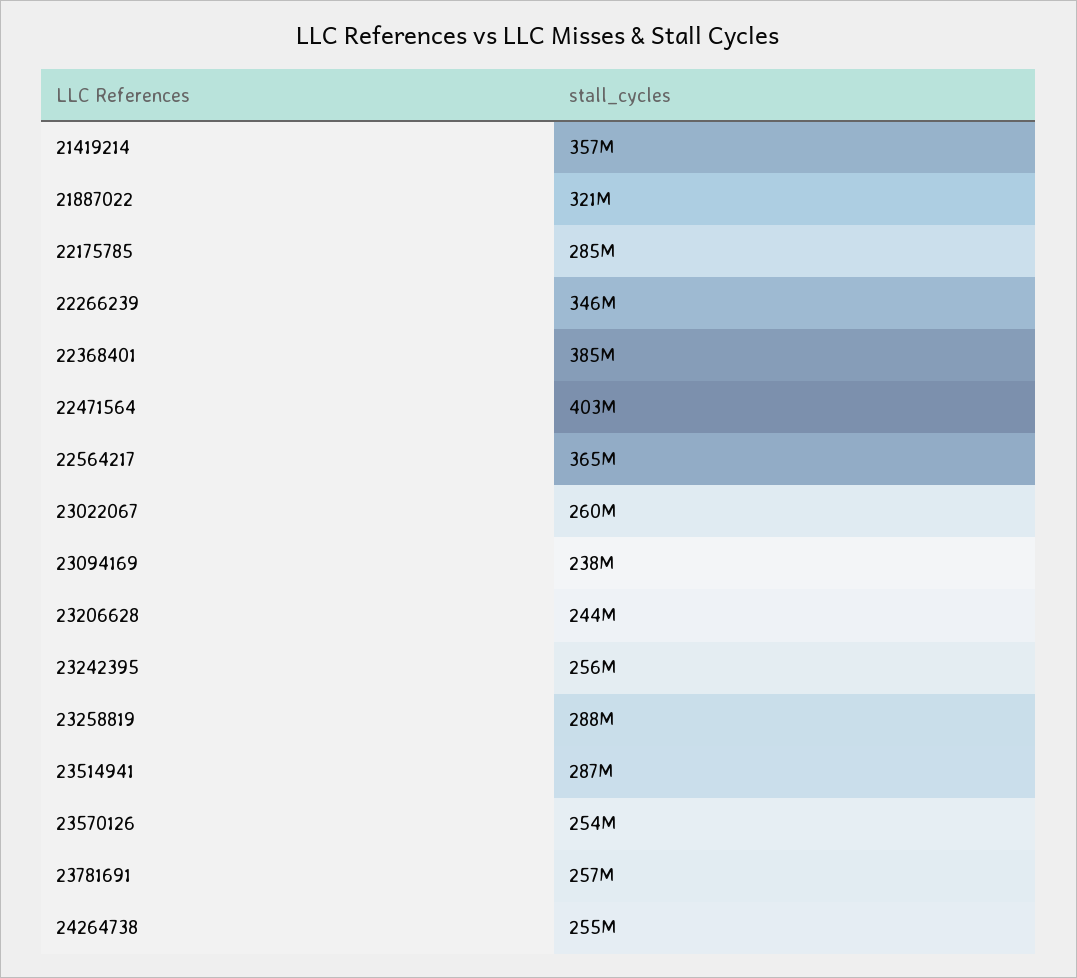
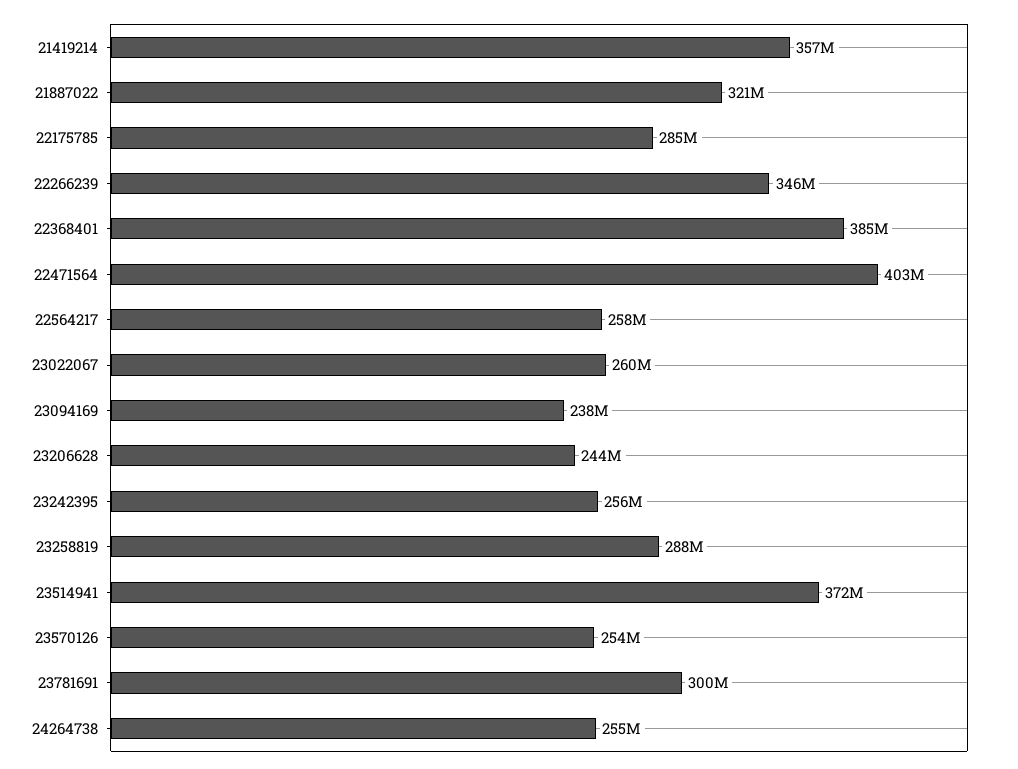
22564217: 365000000 -> 258000000
23514941: 287000000 -> 372000000
23781691: 257000000 -> 300000000

